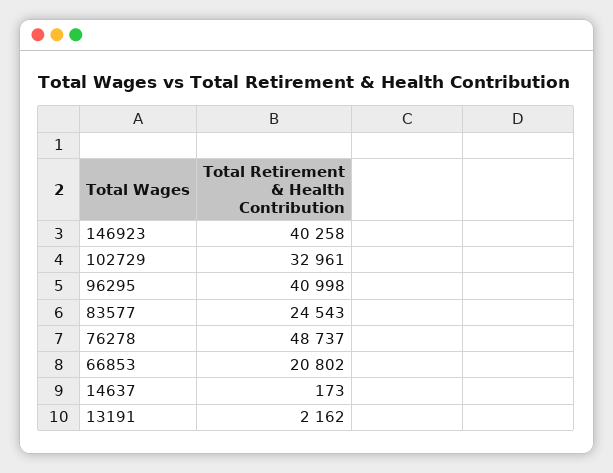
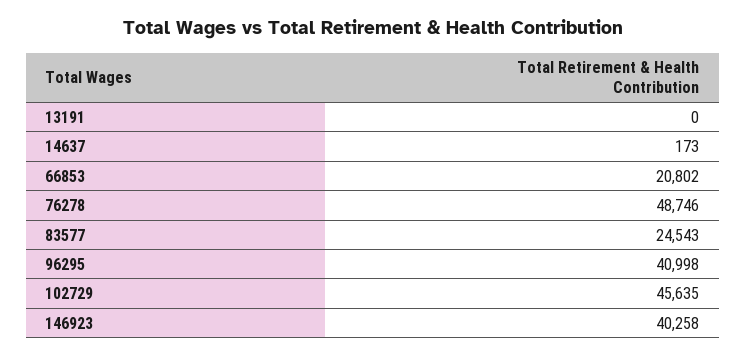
102729: 32961 -> 45635
76278: 48737 -> 48746
13191: 2162 -> 0

